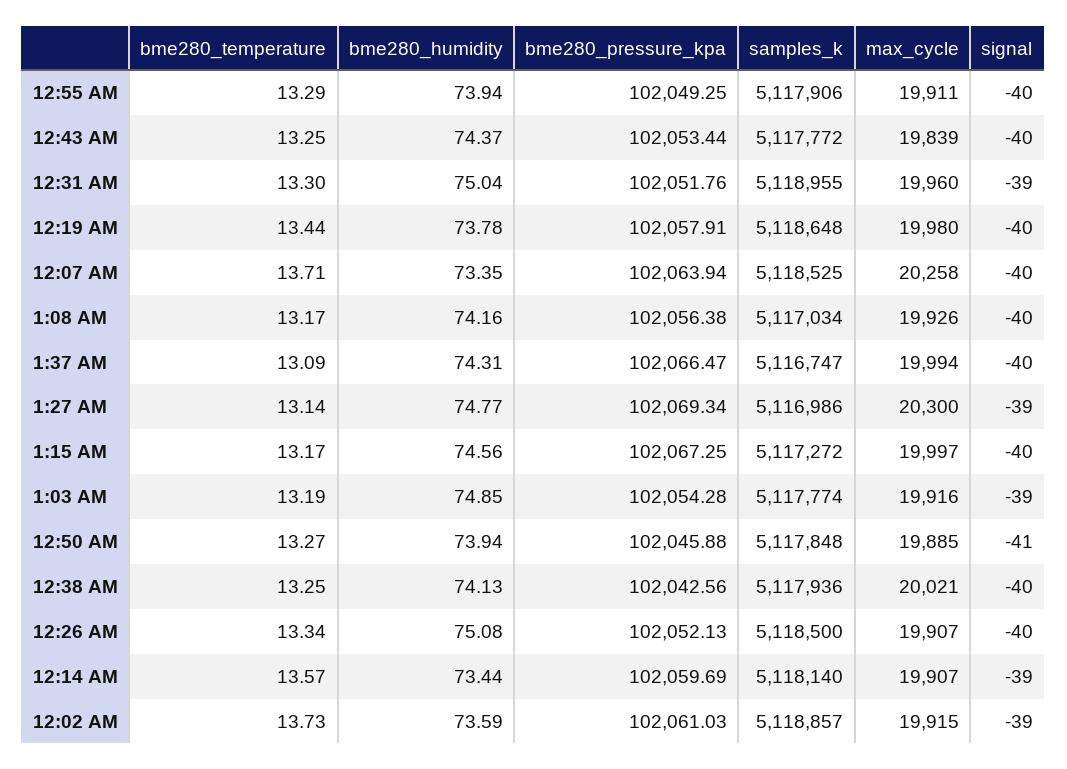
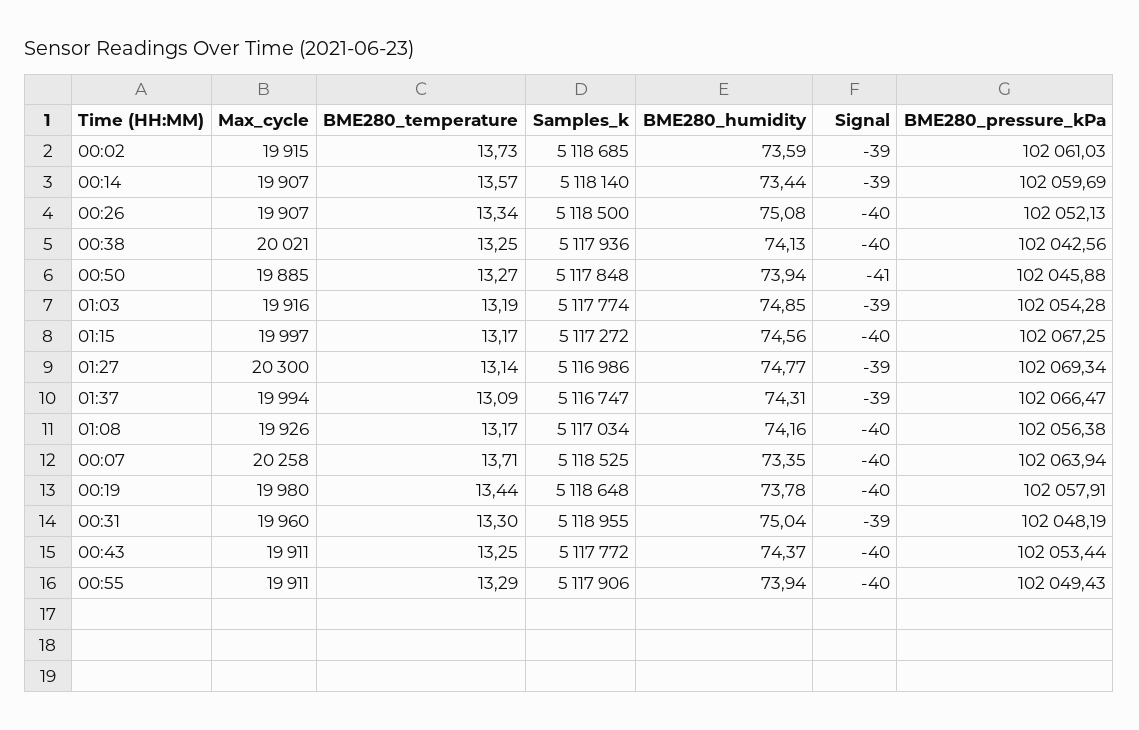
bme280_pressure_kpa, 12:55 AM: 102049.25 -> 102049.43
max_cycle, 12:43 AM: 19839 -> 19911
bme280_pressure_kpa, 12:31 AM: 102051.76 -> 102048.19
signal, 1:37 AM: -40 -> -39
samples_k, 12:02 AM: 5118857 -> 5118685

